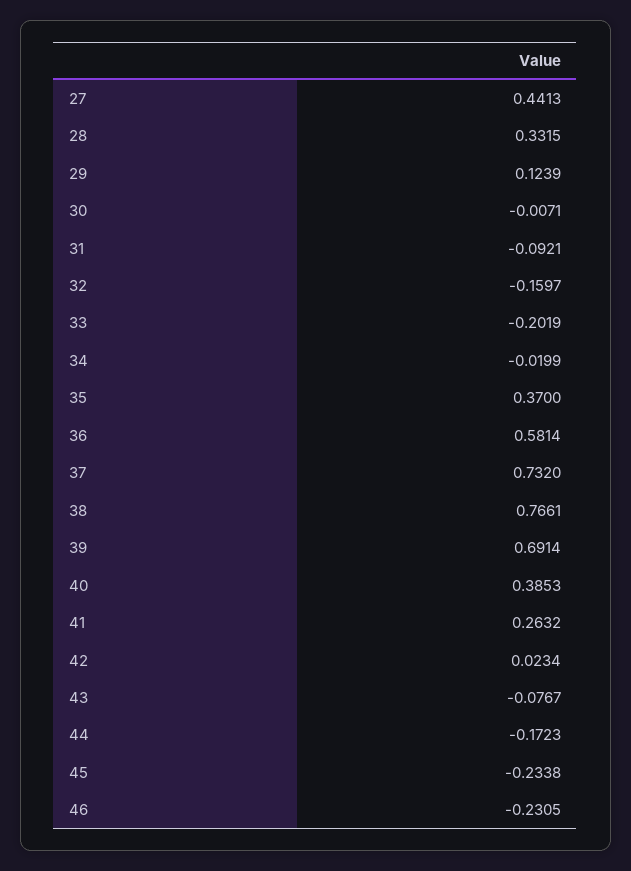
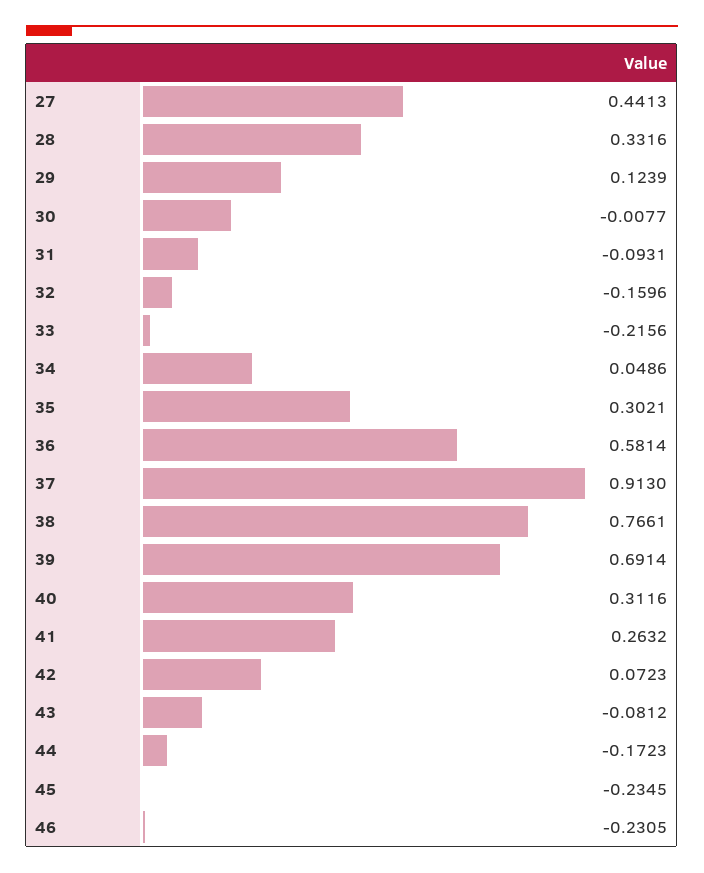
28: 0.3315 -> 0.3316
30: -0.0071 -> -0.0077
31: -0.0921 -> -0.0931
32: -0.1597 -> -0.1596
33: -0.2019 -> -0.2156
34: -0.0199 -> 0.0486
35: 0.37 -> 0.3021
37: 0.732 -> 0.913
40: 0.3853 -> 0.3116
42: 0.0234 -> 0.0723
43: -0.0767 -> -0.0812
45: -0.2338 -> -0.2345

